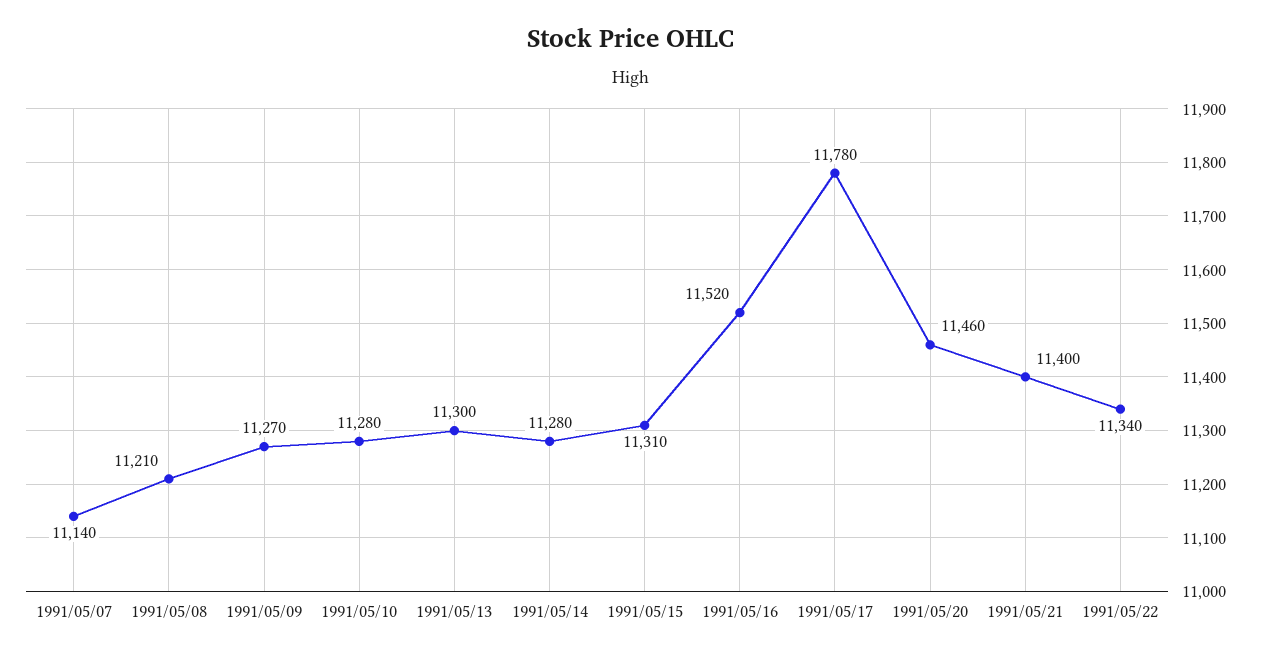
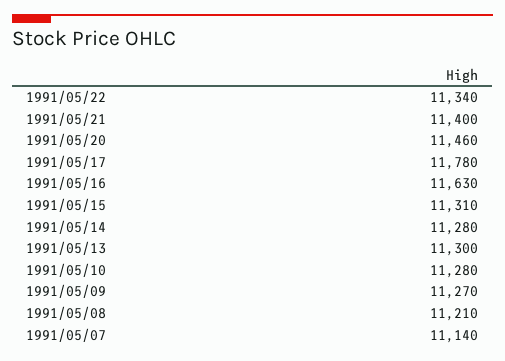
1991/05/16: 11520 -> 11630

